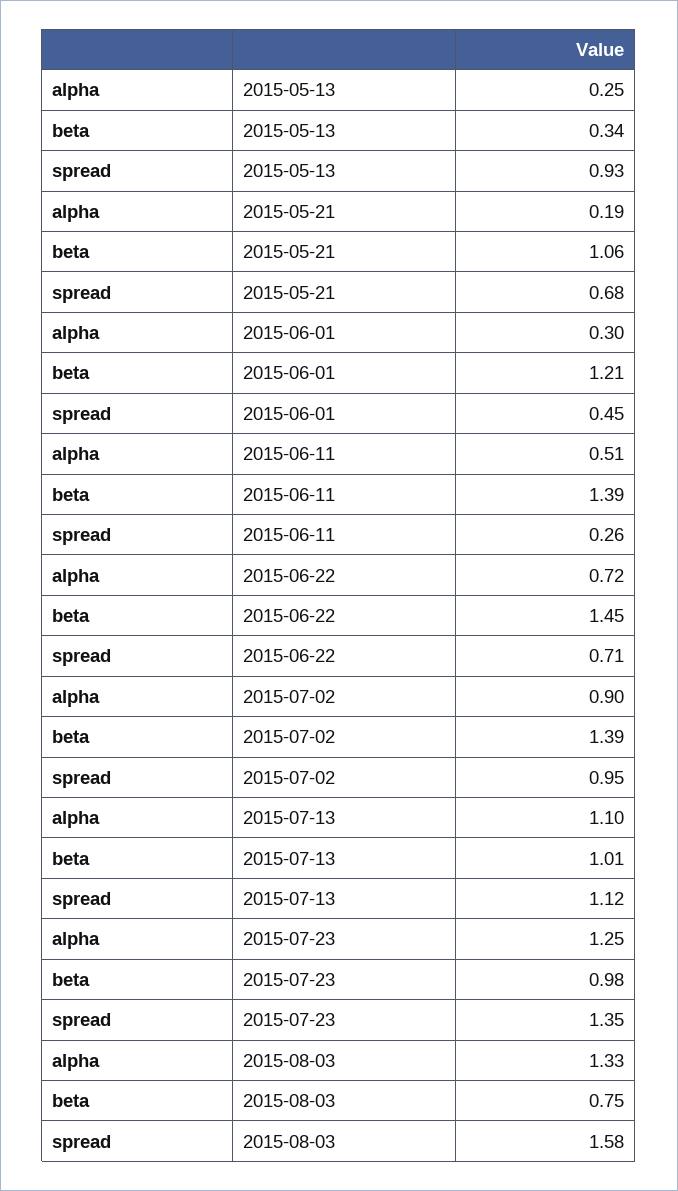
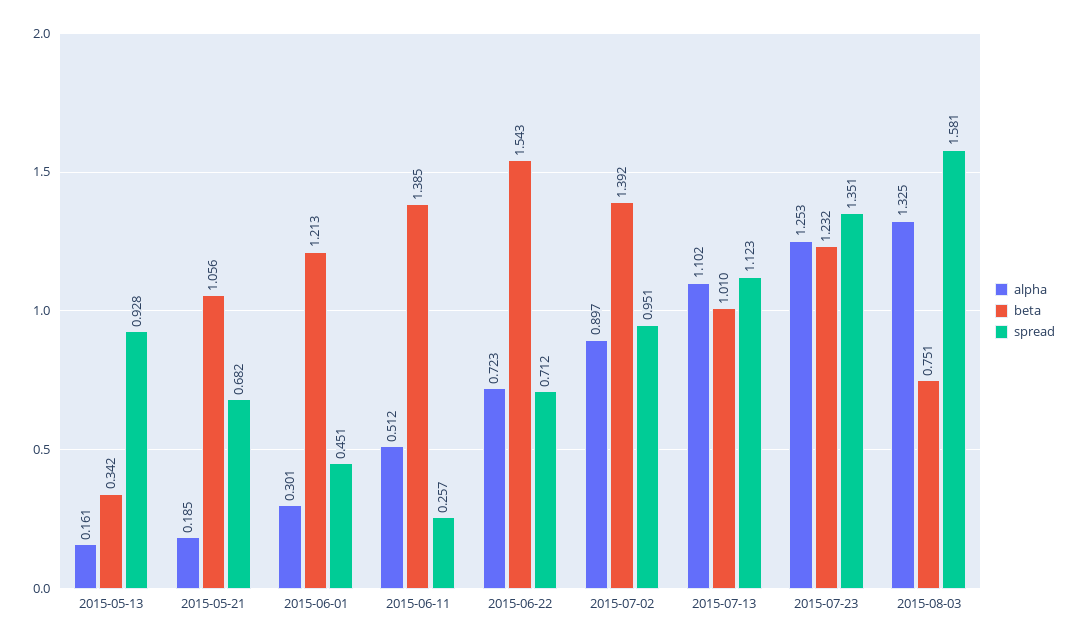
alpha, 2015-05-13: 0.25 -> 0.161
beta, 2015-06-22: 1.45 -> 1.543
beta, 2015-07-23: 0.98 -> 1.232

